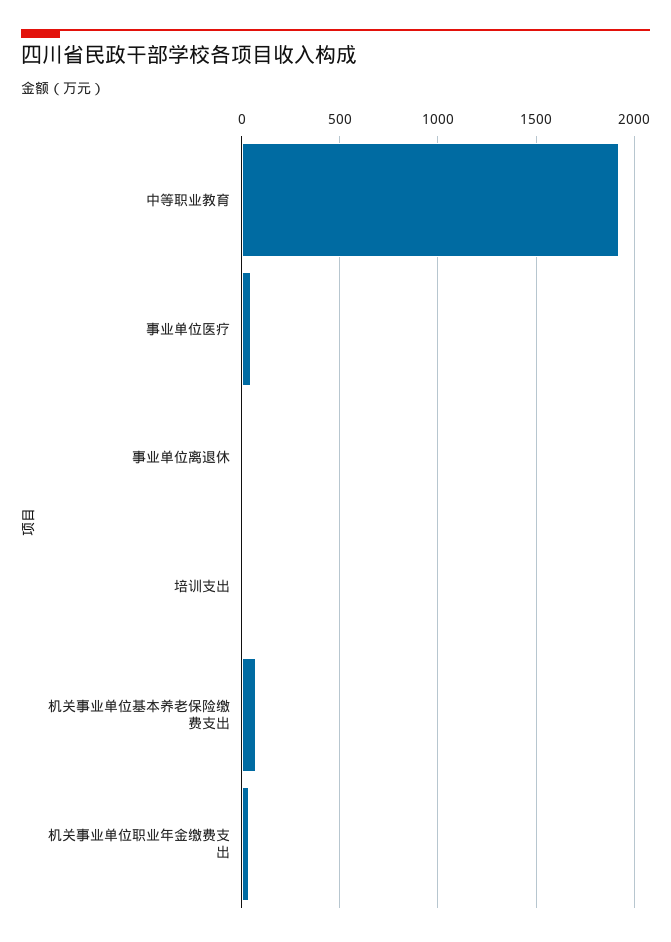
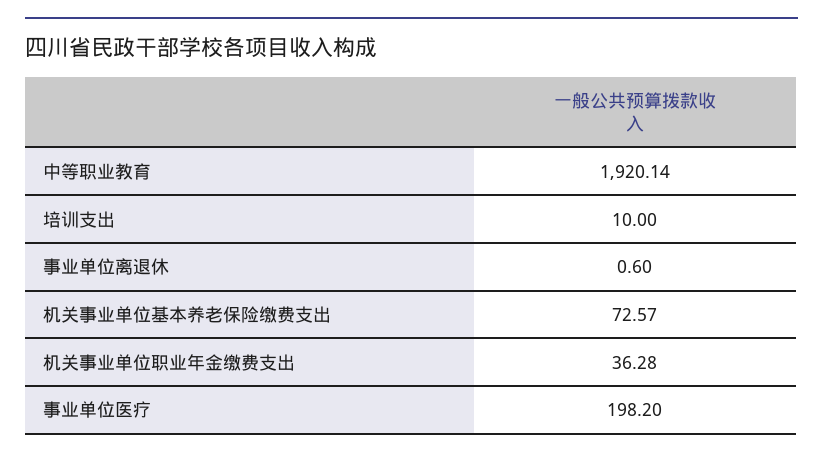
事业单位医疗: 50 -> 198.2

